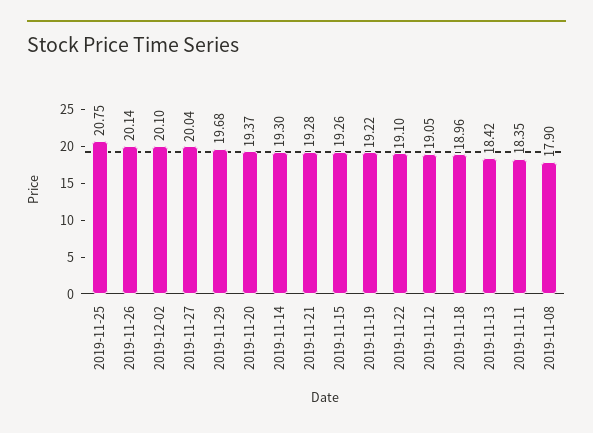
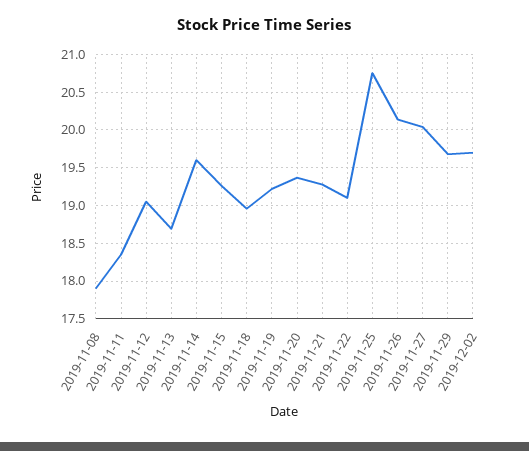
2019-12-02: 20.1 -> 19.7
2019-11-14: 19.3 -> 19.6
2019-11-13: 18.42 -> 18.7

